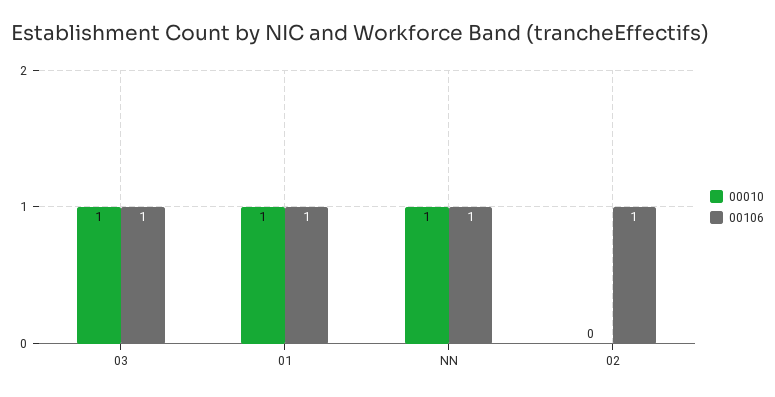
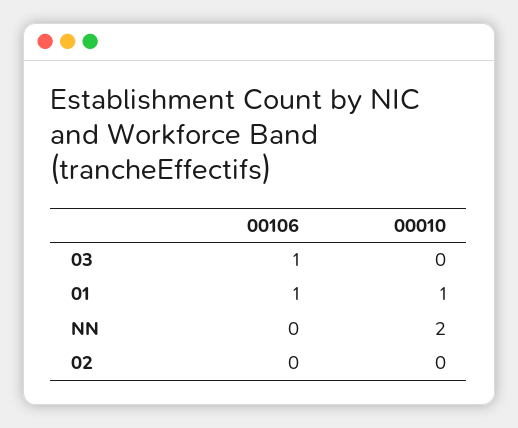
00010, 03: 1 -> 0
00010, NN: 1 -> 2
00106, NN: 1 -> 0
00106, 02: 1 -> 0

